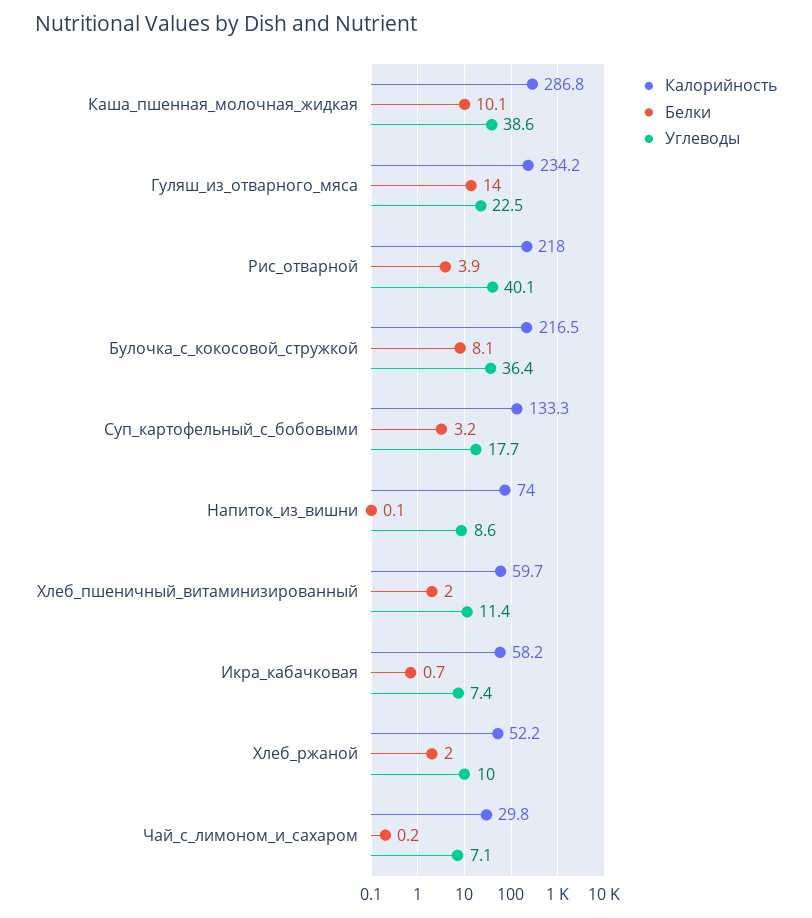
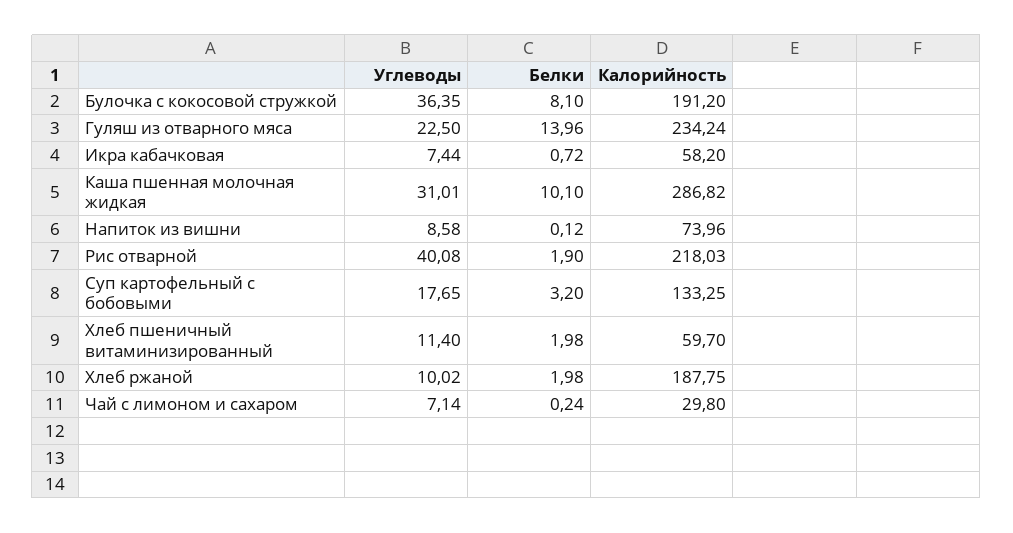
Углеводы, Каша_пшенная_молочная_жидкая: 38.6 -> 31.01
Белки, Рис_отварной: 3.9 -> 1.9
Калорийность, Булочка_с_кокосовой_стружкой: 216.5 -> 191.2
Калорийность, Хлеб_ржаной: 52.2 -> 187.75

